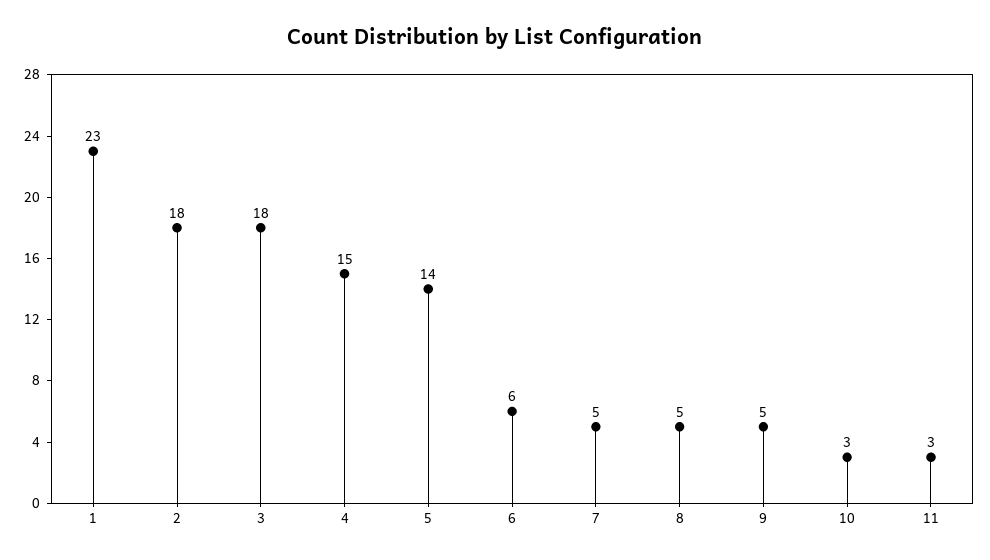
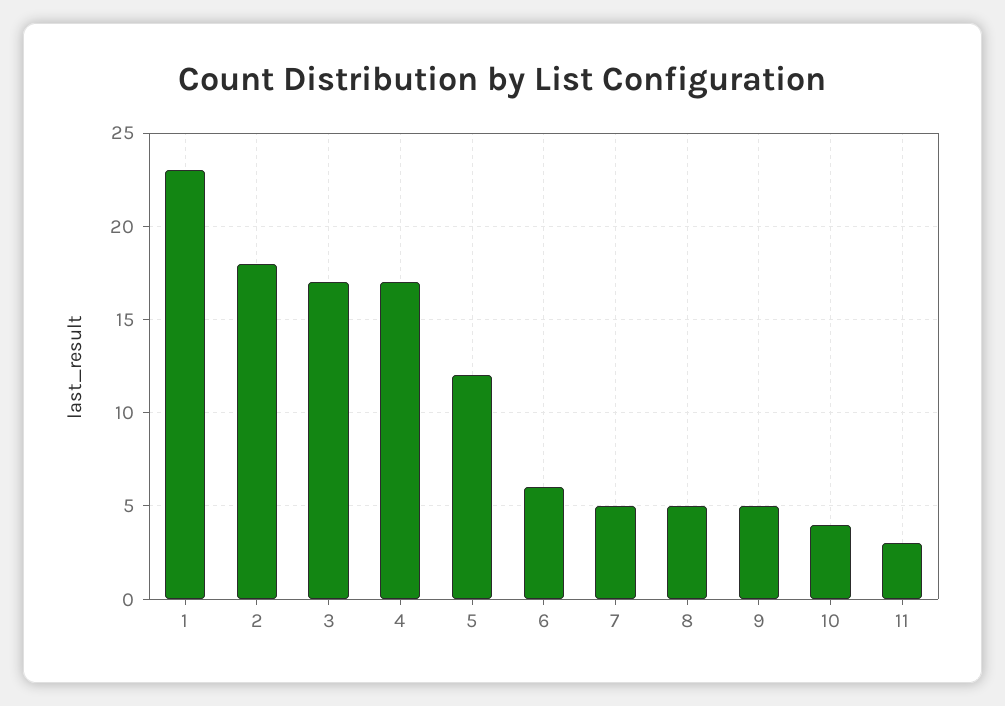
3: 18 -> 17
4: 15 -> 17
5: 14 -> 12
10: 3 -> 4

